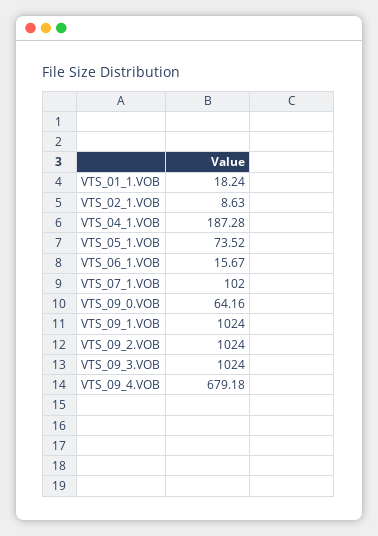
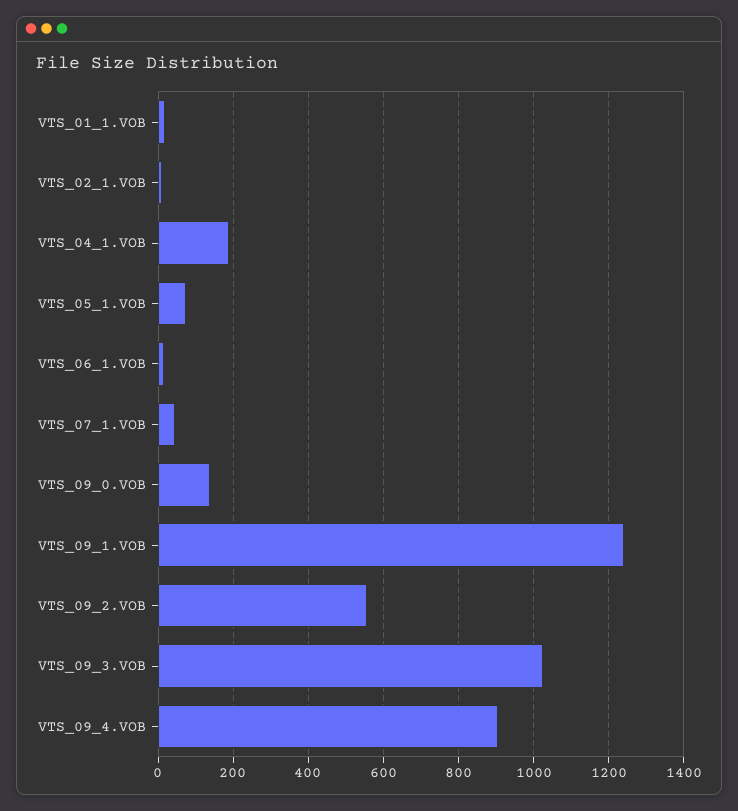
VTS_07_1.VOB: 102 -> 40
VTS_09_0.VOB: 64.16 -> 140
VTS_09_1.VOB: 1024 -> 1240
VTS_09_2.VOB: 1024 -> 560
VTS_09_4.VOB: 679.18 -> 900

